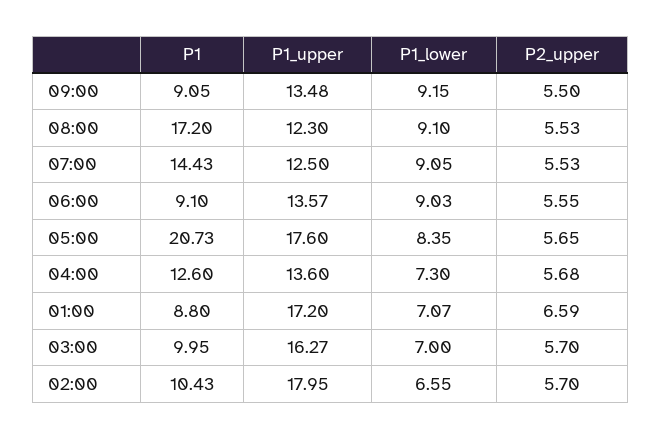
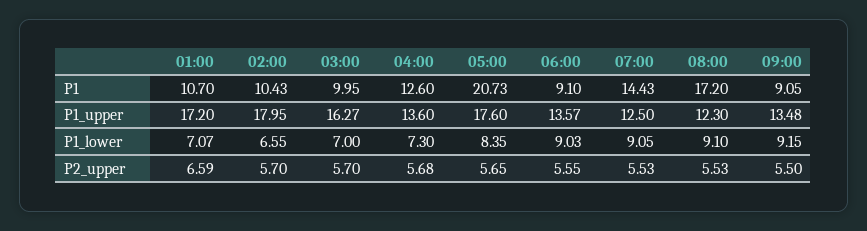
P1, 01:00: 8.8 -> 10.7

